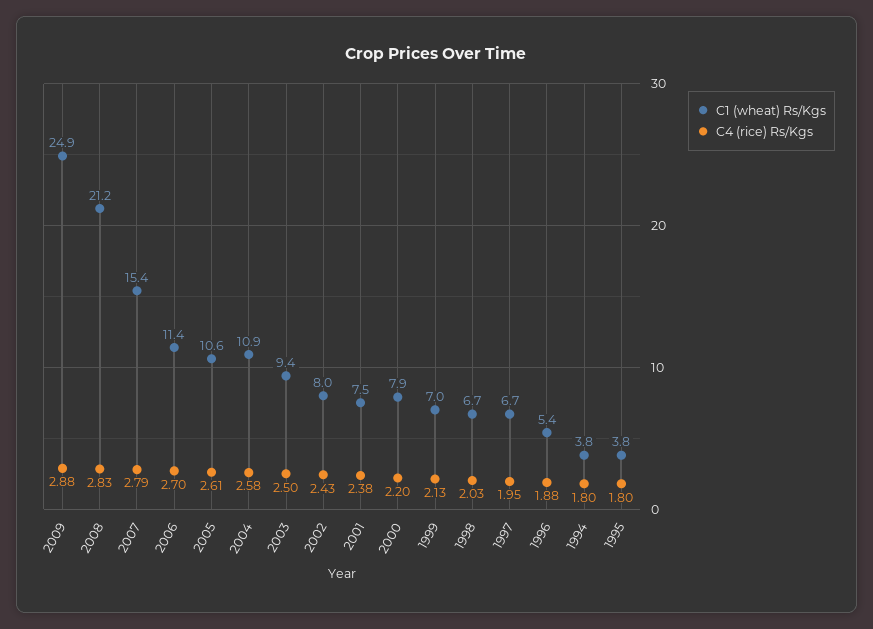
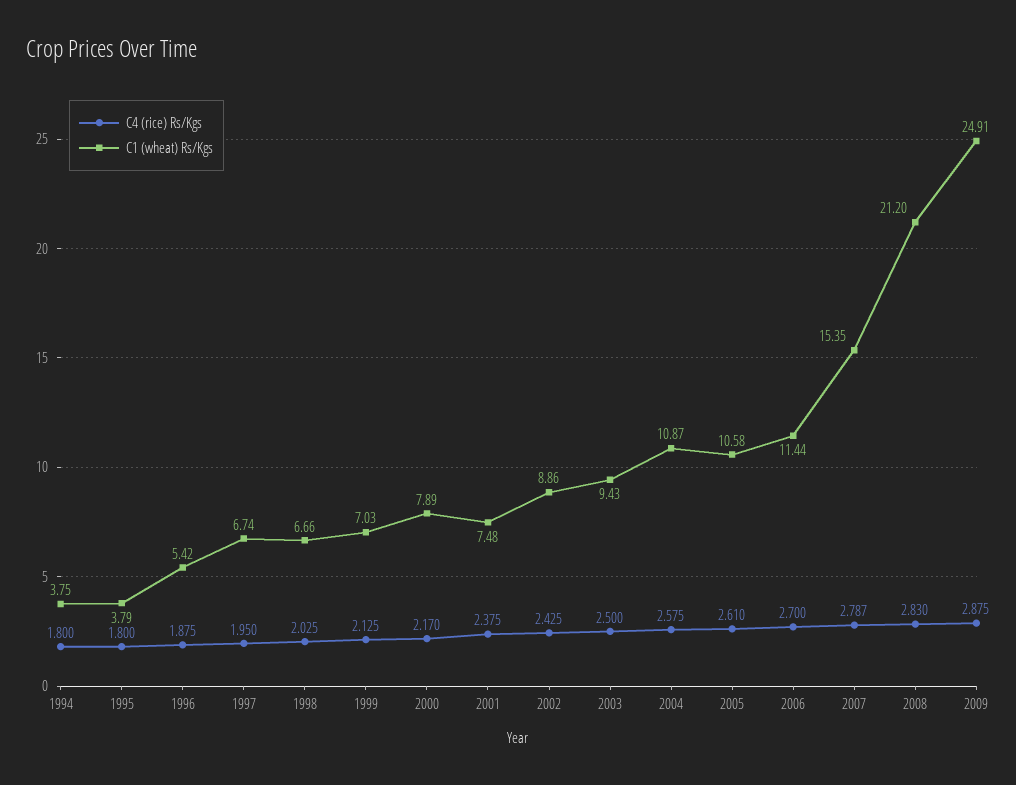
C1 (wheat) Rs/Kgs, 2002: 8 -> 8.86
C4 (rice) Rs/Kgs, 2000: 2.2 -> 2.17

